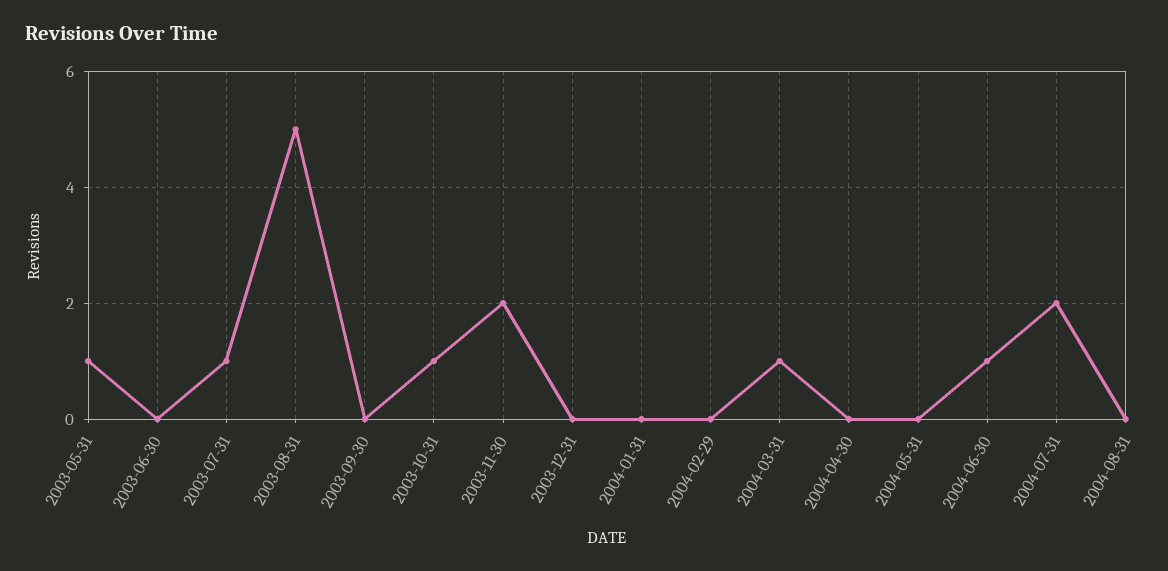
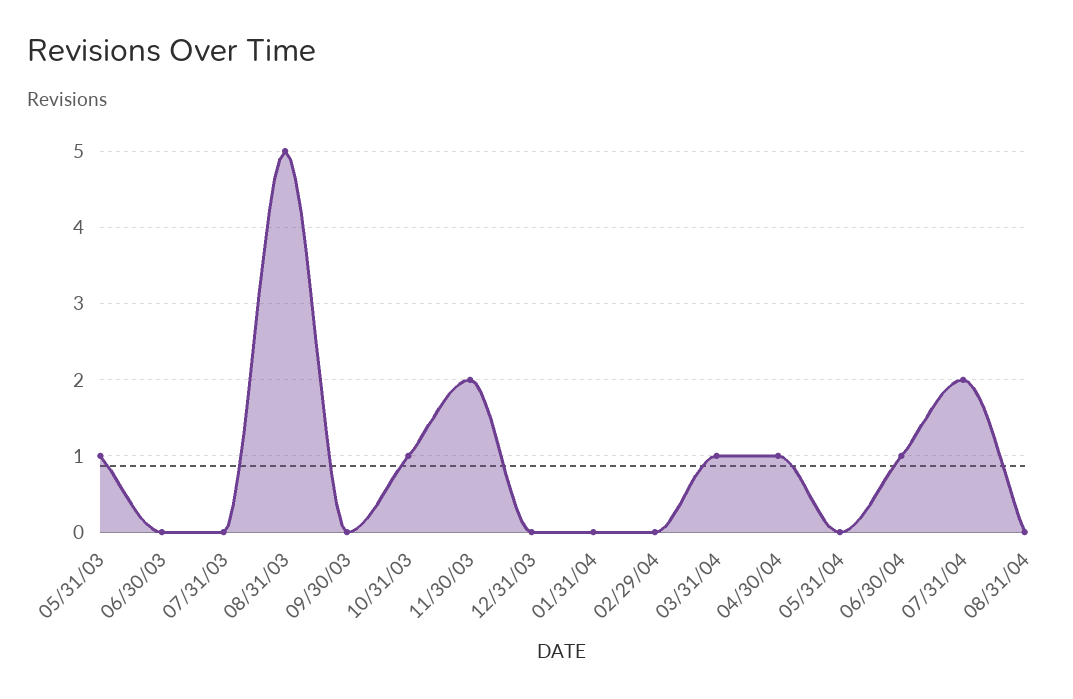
2003-07-31: 1 -> 0
2004-04-30: 0 -> 1

